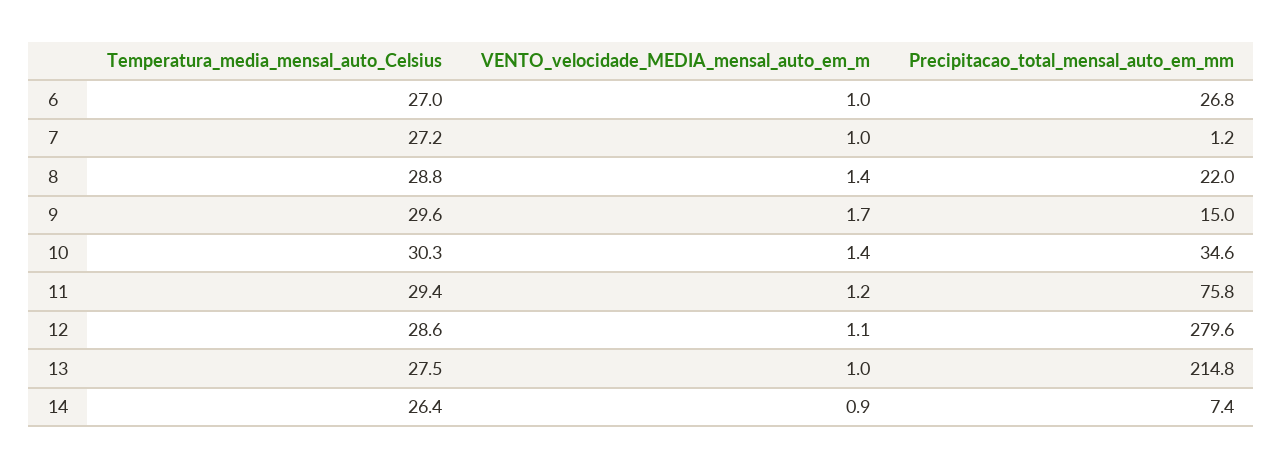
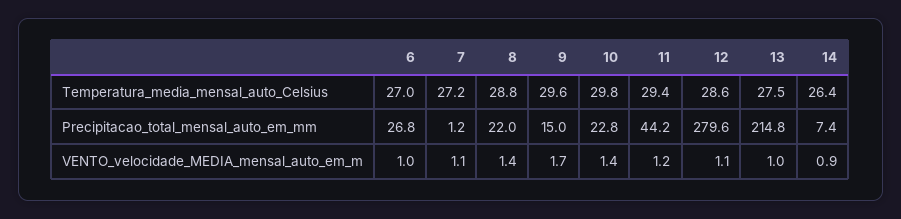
VENTO_velocidade_MEDIA_mensal_auto_em_m, 7: 1 -> 1.1
Temperatura_media_mensal_auto_Celsius, 10: 30.3 -> 29.8
Precipitacao_total_mensal_auto_em_mm, 10: 34.6 -> 22.8
Precipitacao_total_mensal_auto_em_mm, 11: 75.8 -> 44.2

